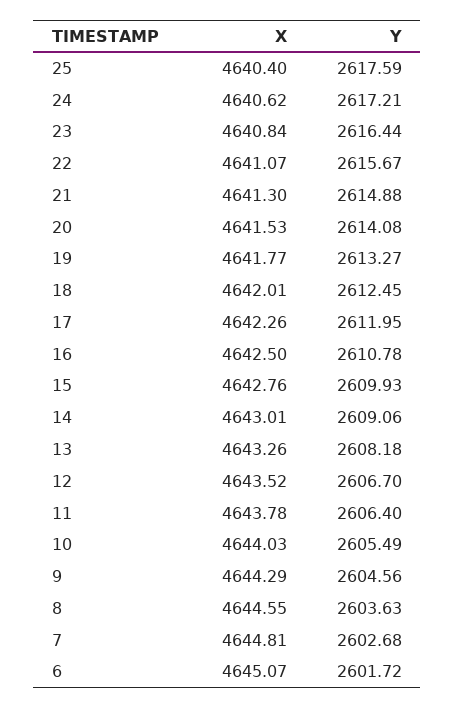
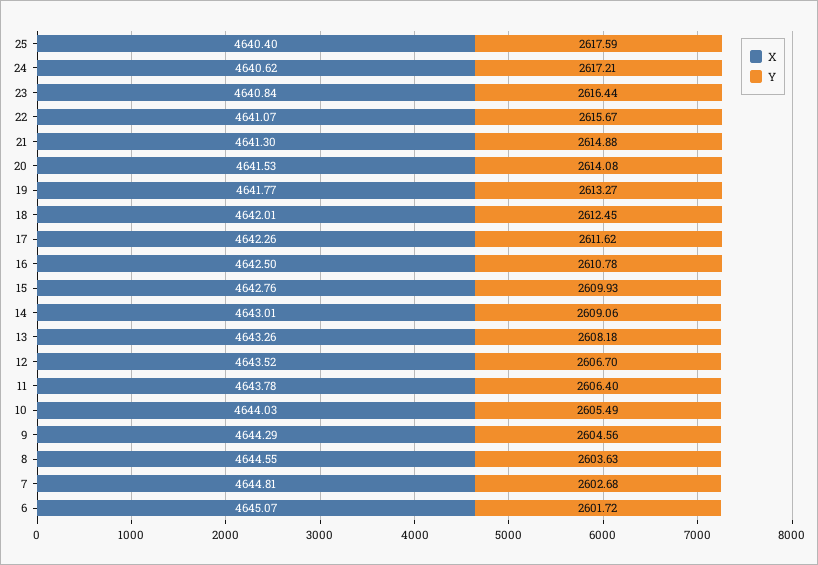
Y, 17: 2611.95 -> 2611.62

